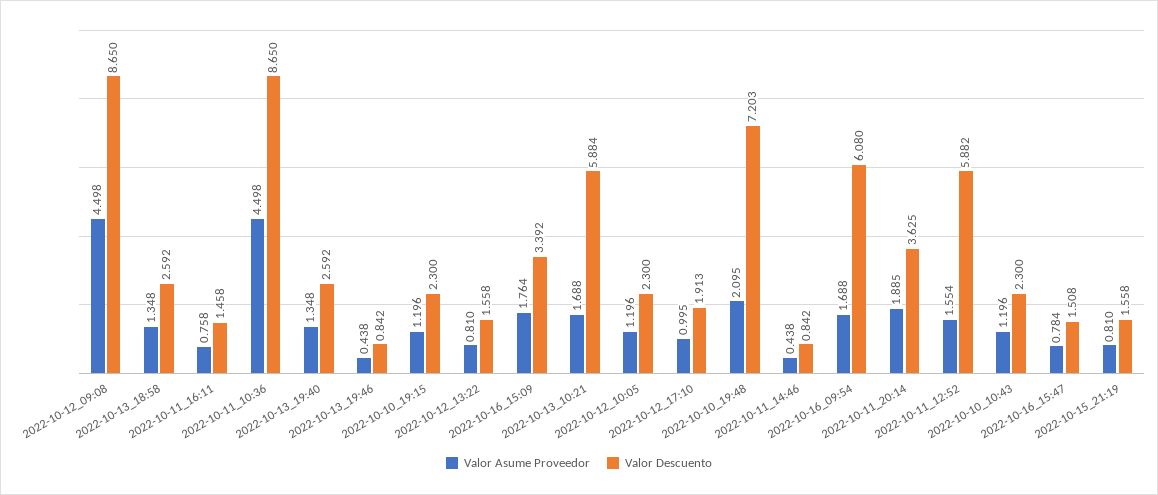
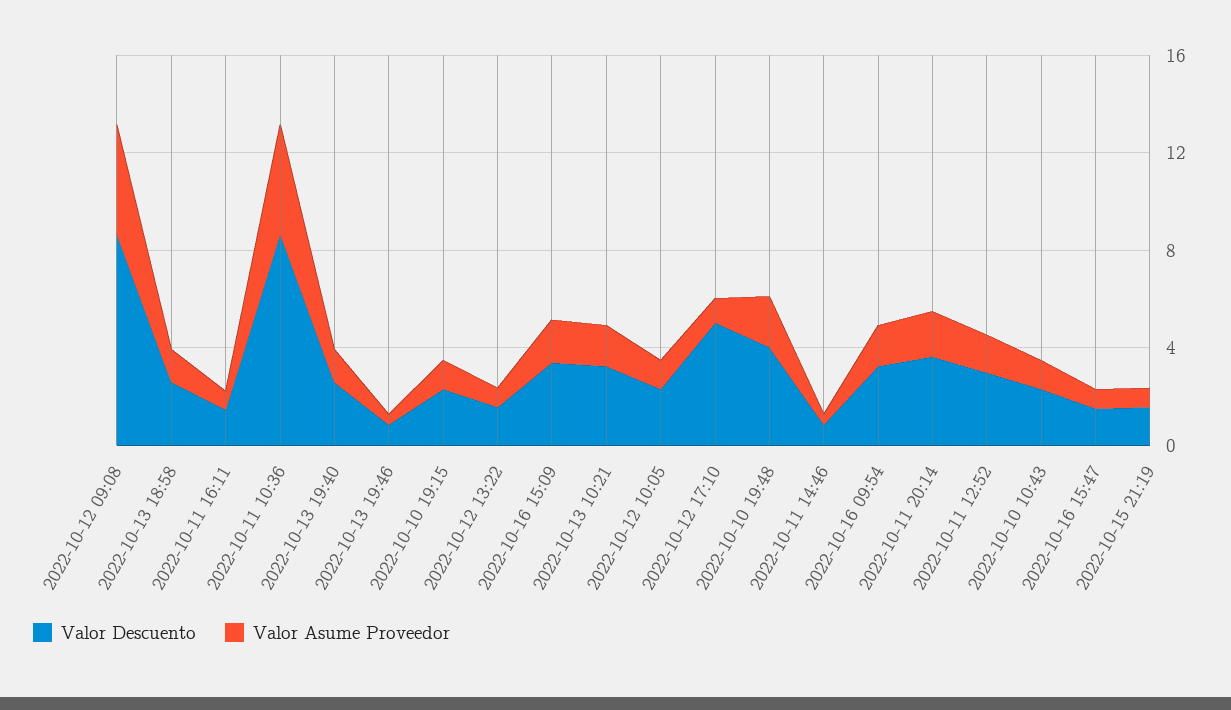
Valor Descuento, 2022-10-13_10:21: 5.884 -> 3
Valor Descuento, 2022-10-12_17:10: 1.913 -> 5
Valor Descuento, 2022-10-10_19:48: 7.203 -> 4
Valor Descuento, 2022-10-16_09:54: 6.08 -> 3
Valor Descuento, 2022-10-11_12:52: 5.882 -> 3

